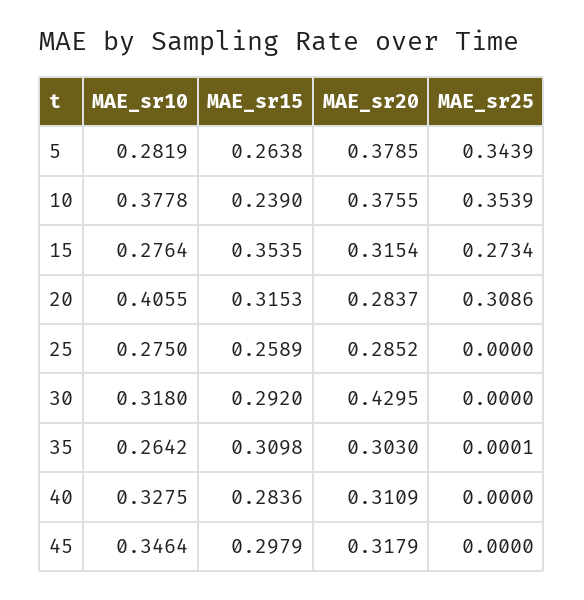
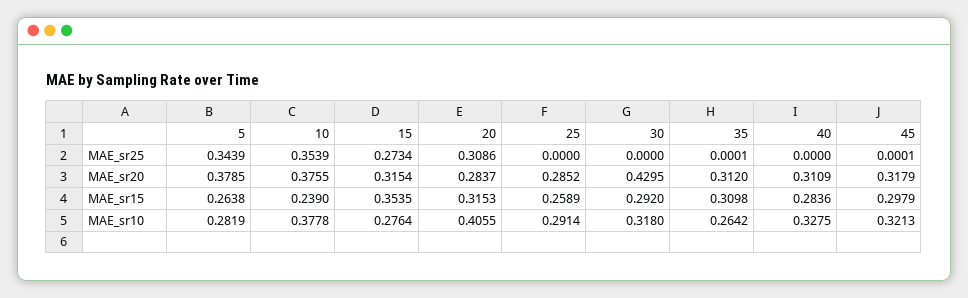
MAE_sr10, 25: 0.275 -> 0.2914
MAE_sr20, 35: 0.303 -> 0.312
MAE_sr10, 45: 0.3464 -> 0.3213
MAE_sr25, 45: 0 -> 0.0001

